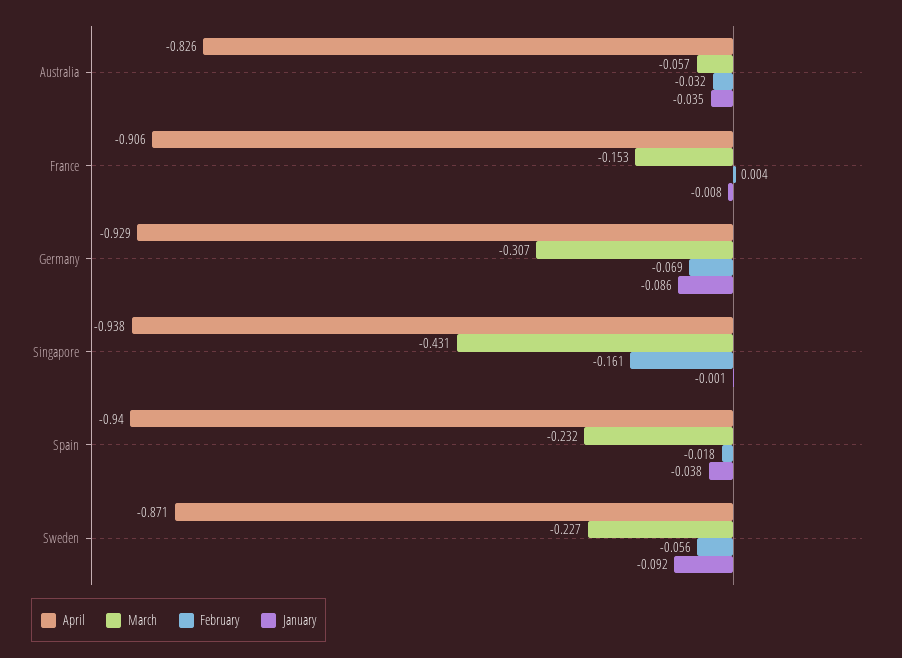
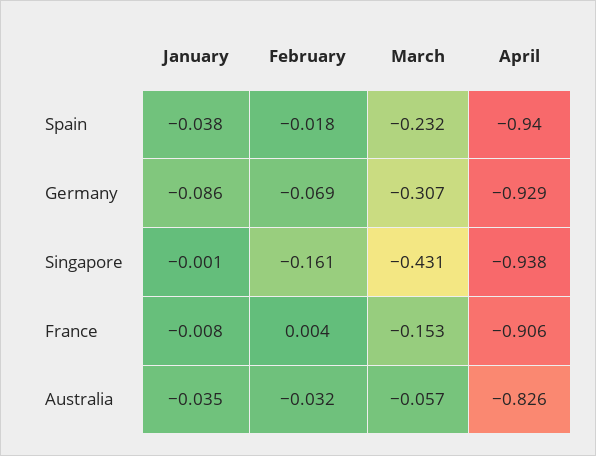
April, Sweden: -0.871 -> none
March, Sweden: -0.227 -> none
February, Sweden: -0.056 -> none
January, Sweden: -0.092 -> none

